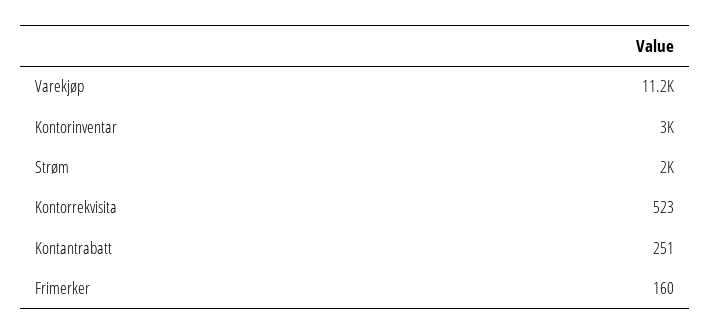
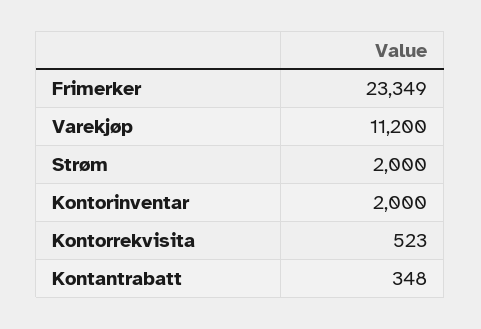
Kontorinventar: 3000 -> 2000
Kontantrabatt: 251 -> 348
Frimerker: 160 -> 23349

